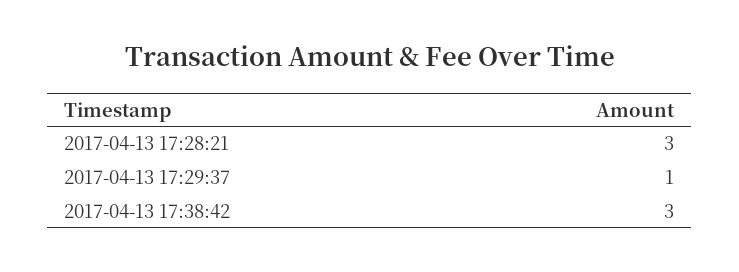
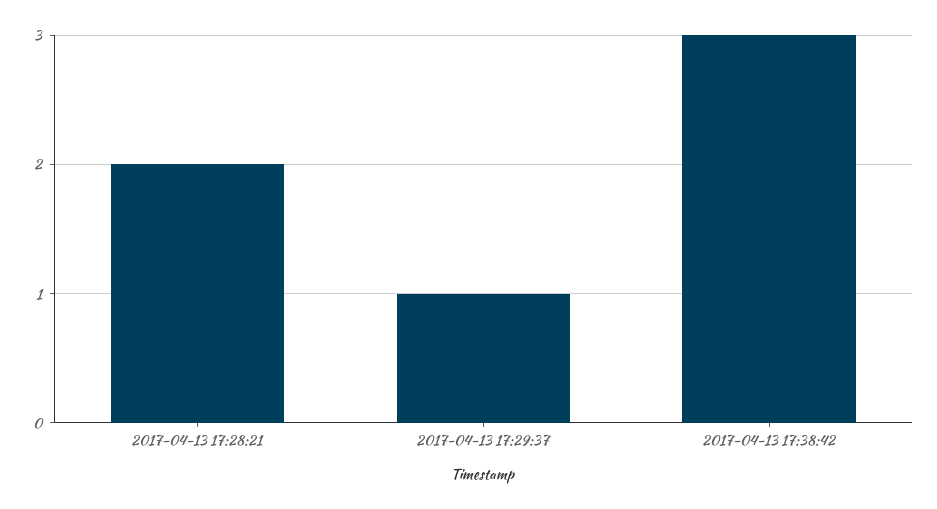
2017-04-13 17:28:21: 3 -> 2

